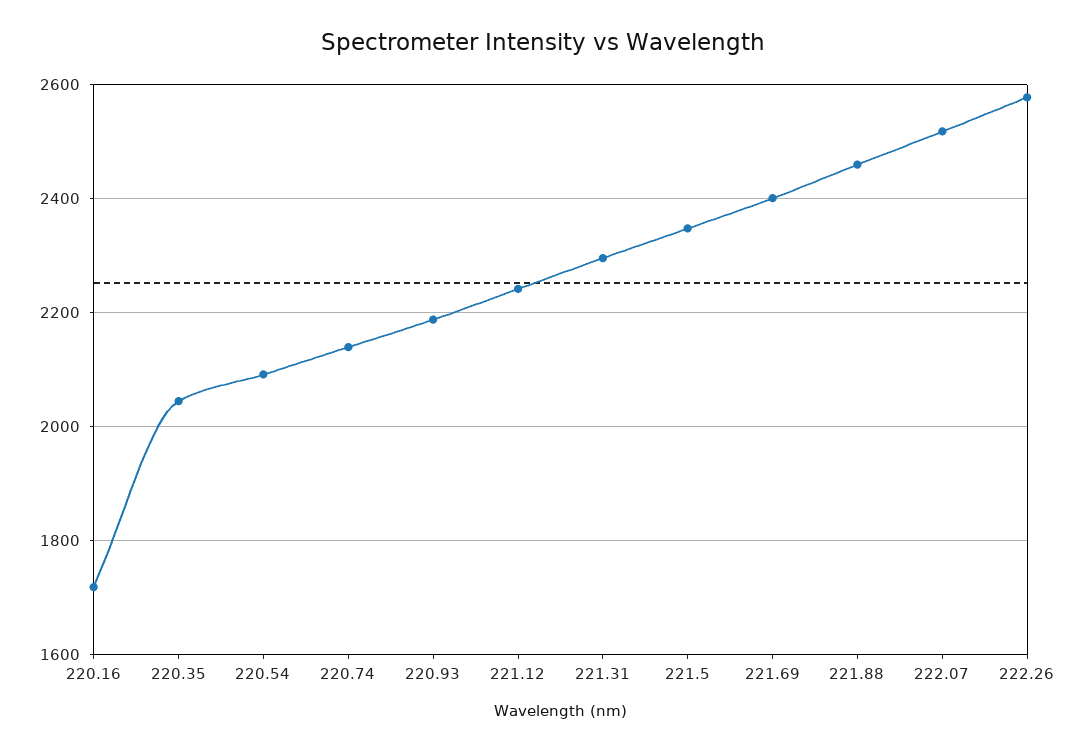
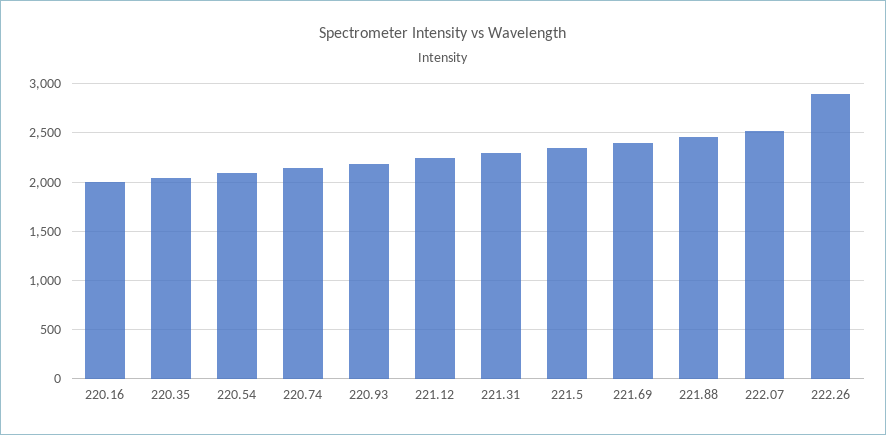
220.16: 1720 -> 2000
222.26: 2580 -> 2900

